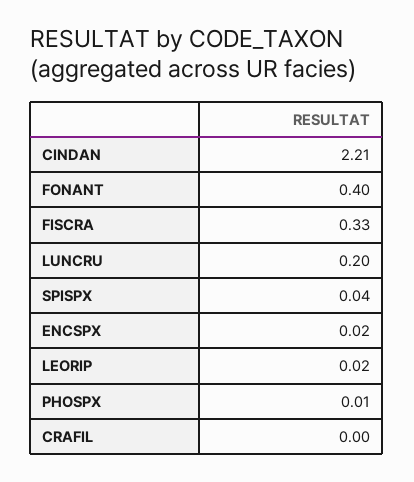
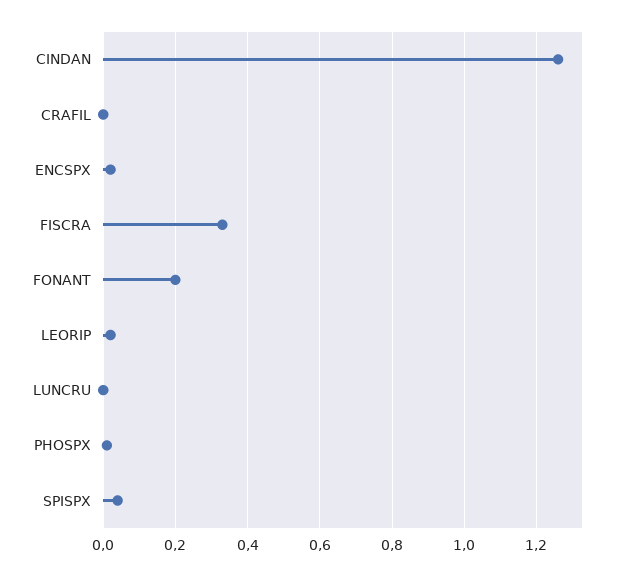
CINDAN: 2.21 -> 1.25
FONANT: 0.4 -> 0.2
LUNCRU: 0.2 -> 0

